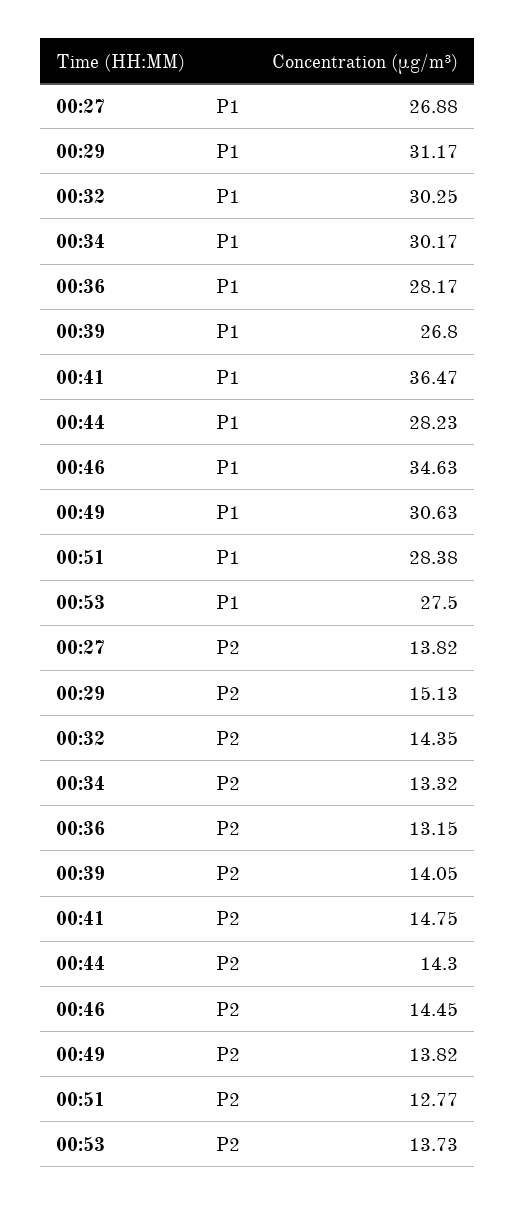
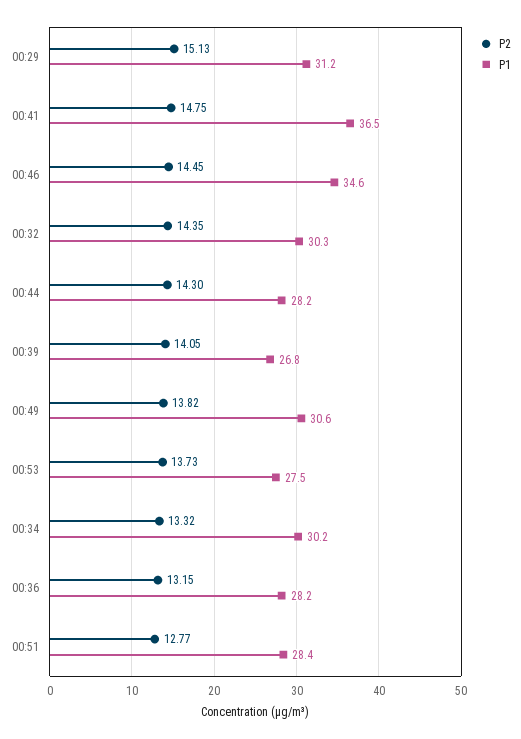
P1, 00:27: 26.88 -> none
P2, 00:27: 13.82 -> none

